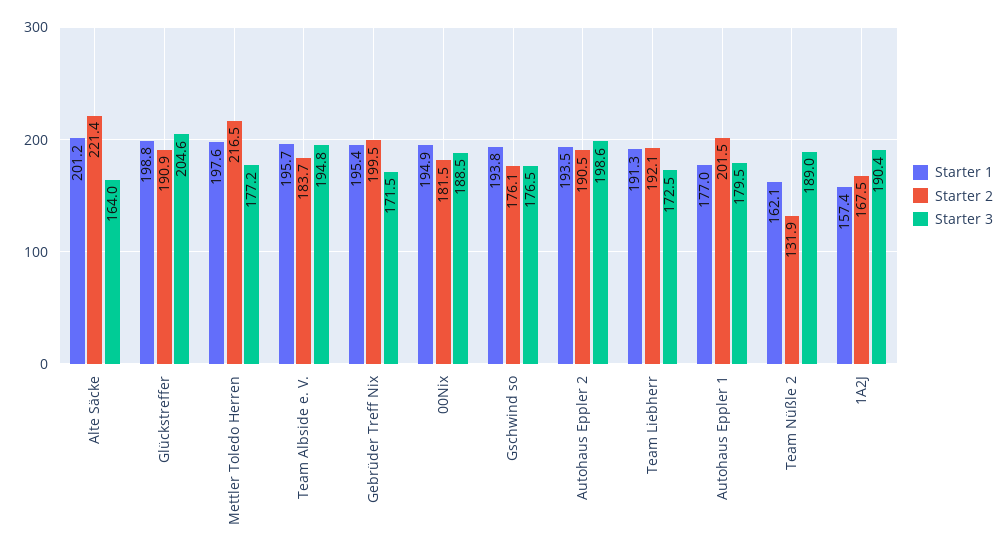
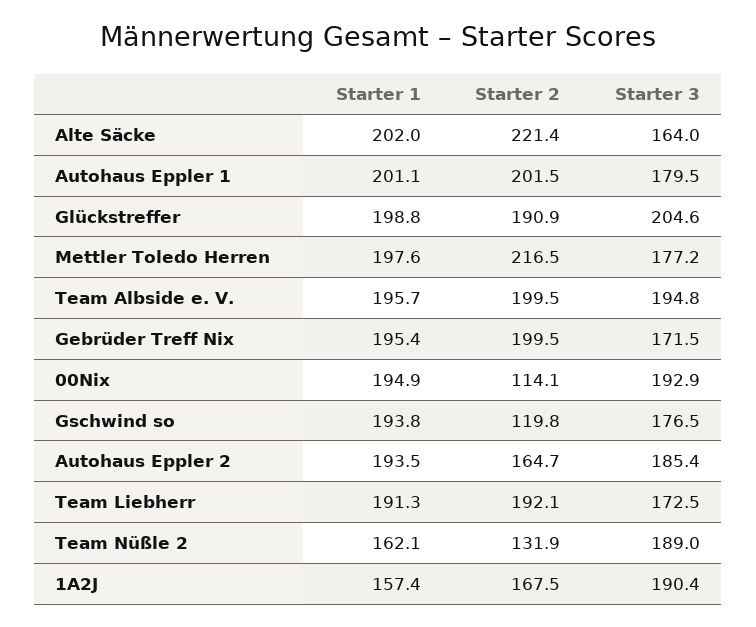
Starter 1, Alte Säcke: 201.2 -> 202
Starter 2, Team Albside e. V.: 183.7 -> 199.5
Starter 2, 00Nix: 181.5 -> 114.1
Starter 3, 00Nix: 188.5 -> 192.9
Starter 2, Gschwind so: 176.1 -> 119.8
Starter 2, Autohaus Eppler 2: 190.5 -> 164.7
Starter 3, Autohaus Eppler 2: 198.6 -> 185.4
Starter 1, Autohaus Eppler 1: 177 -> 201.1

